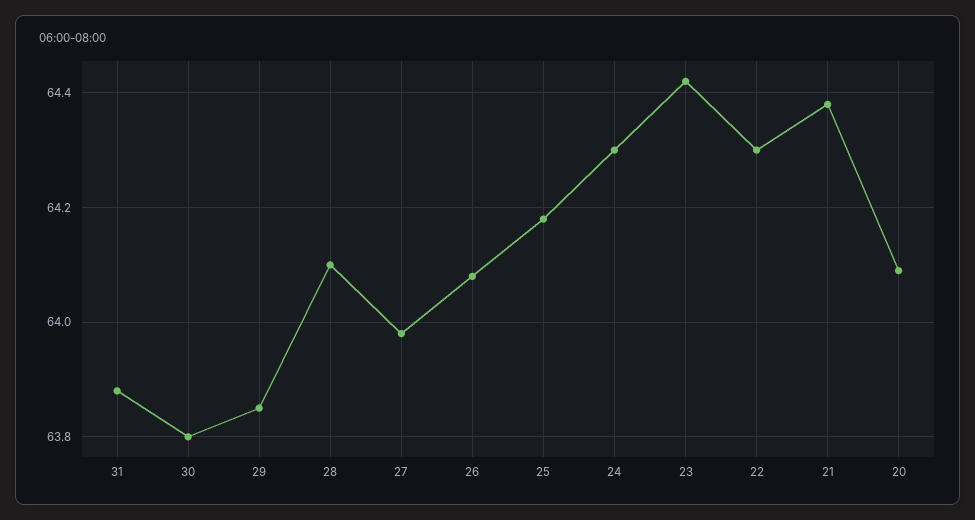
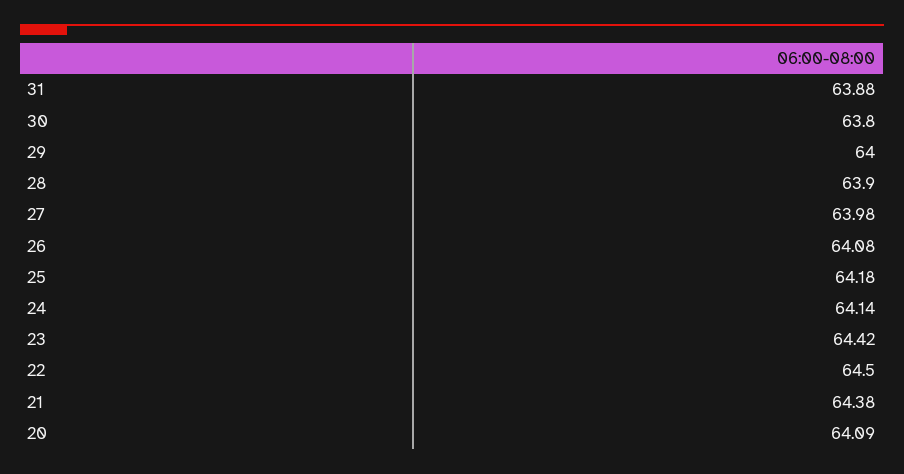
29: 63.85 -> 64
28: 64.1 -> 63.9
24: 64.3 -> 64.14
22: 64.3 -> 64.5

